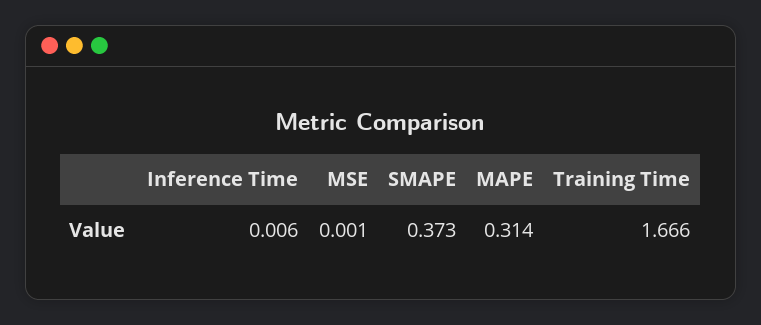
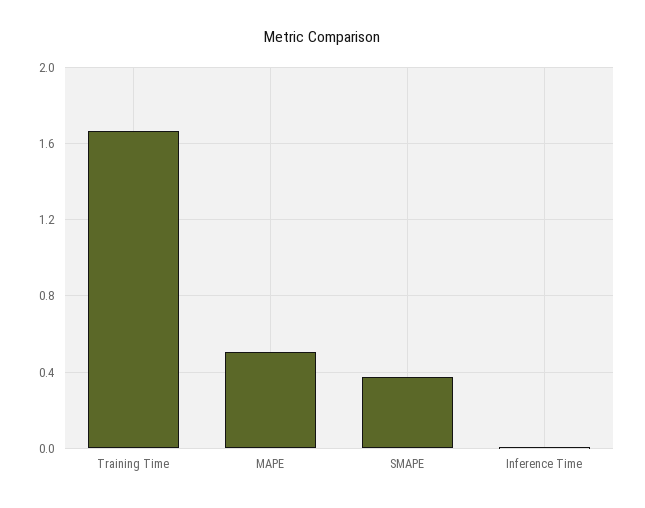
MSE: 0.001 -> none
MAPE: 0.314 -> 0.5

